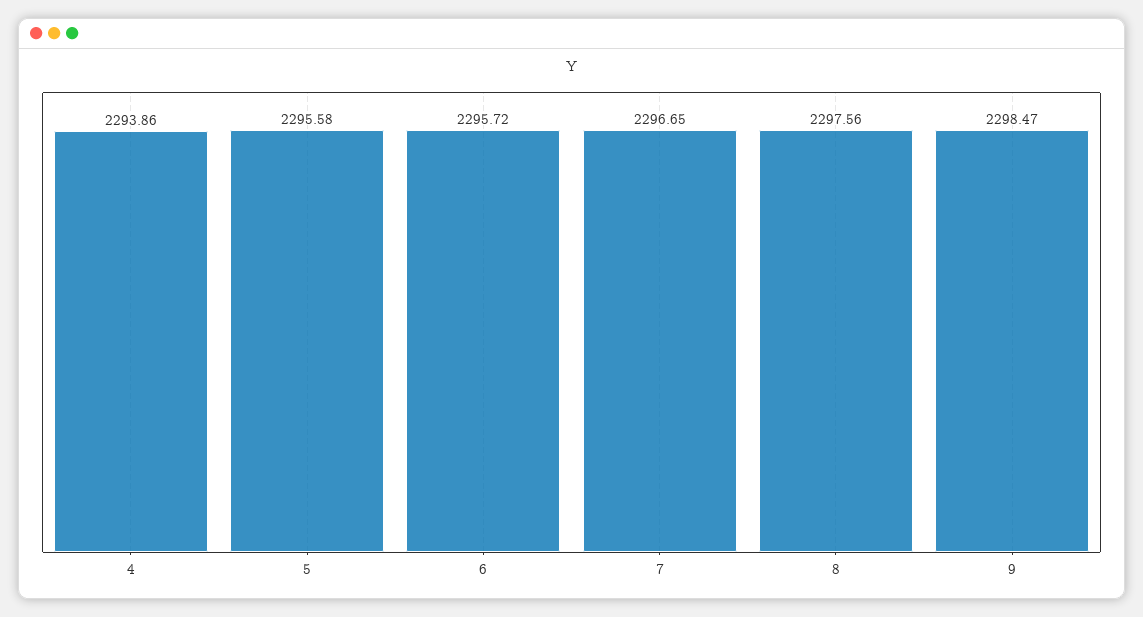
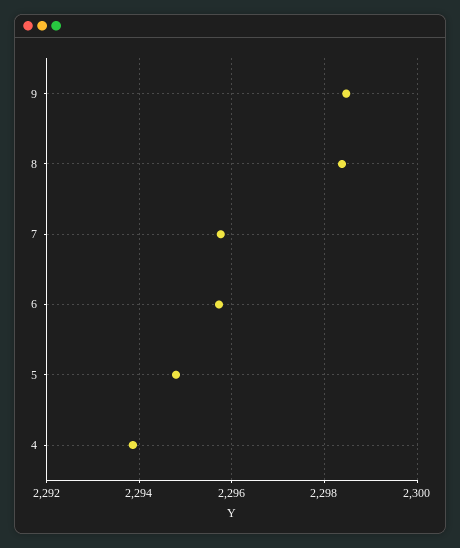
5: 2295.58 -> 2294.8
7: 2296.65 -> 2295.8
8: 2297.56 -> 2298.4

